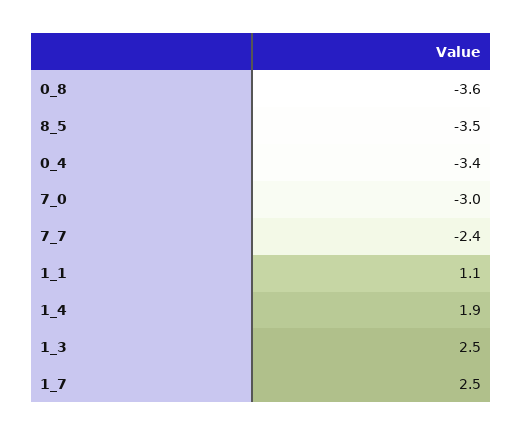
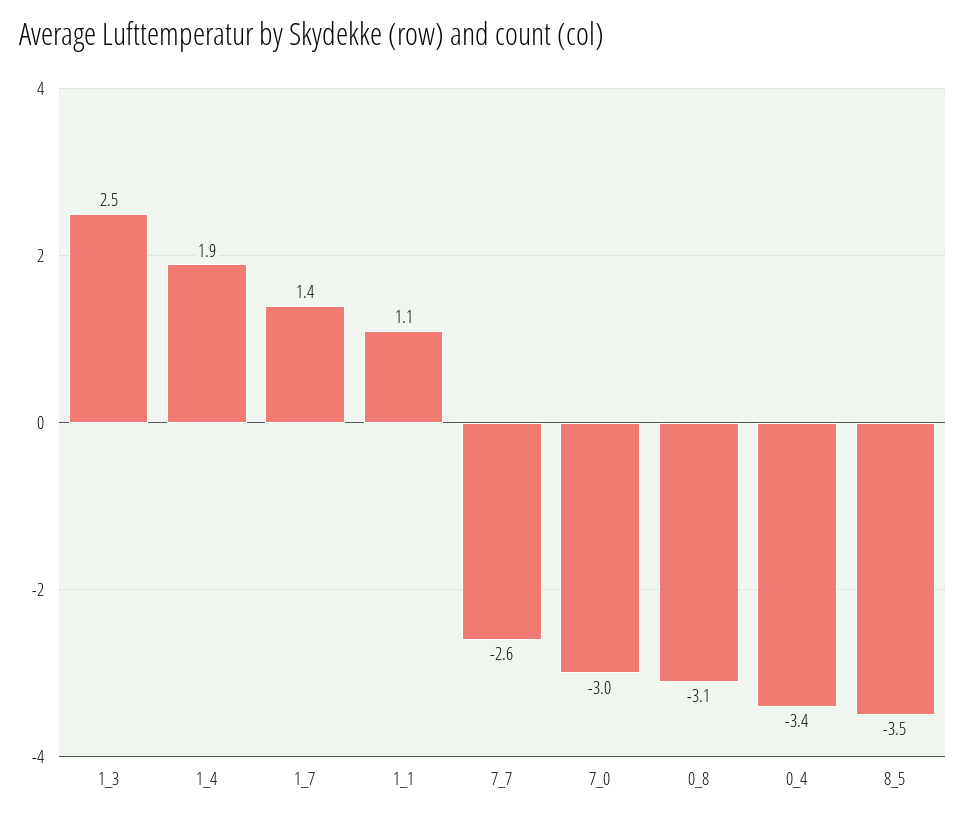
0_8: -3.6 -> -3.1
7_7: -2.4 -> -2.6
1_7: 2.5 -> 1.4

